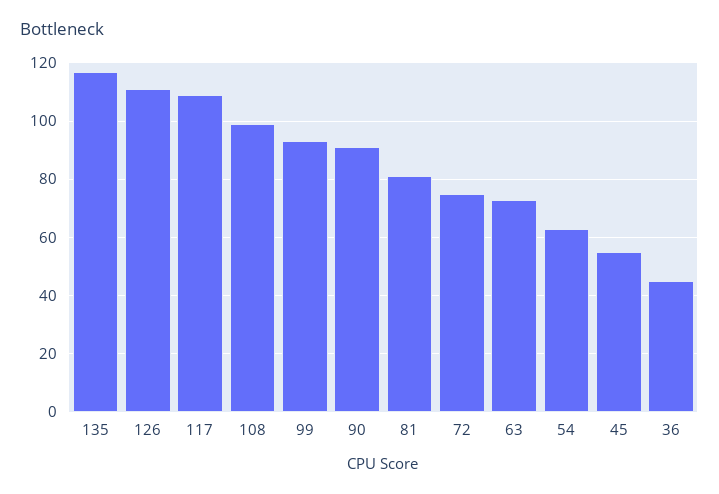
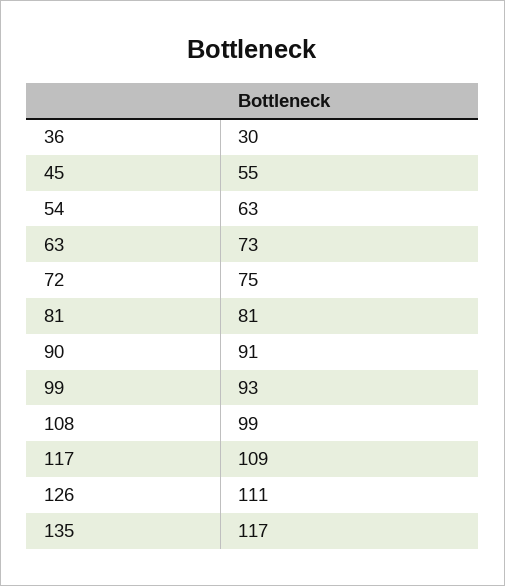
36: 45 -> 30

